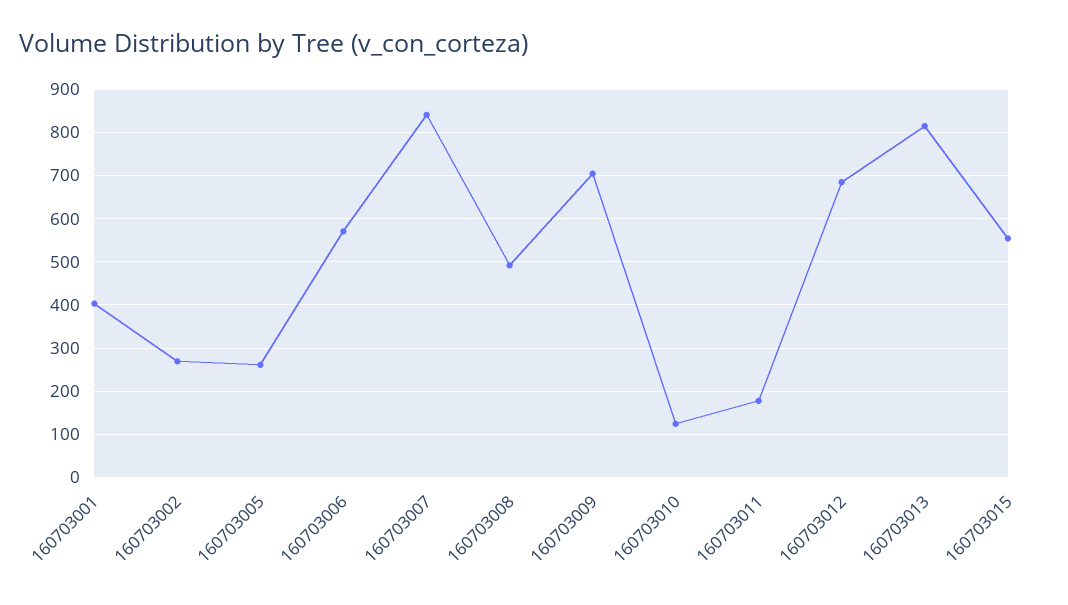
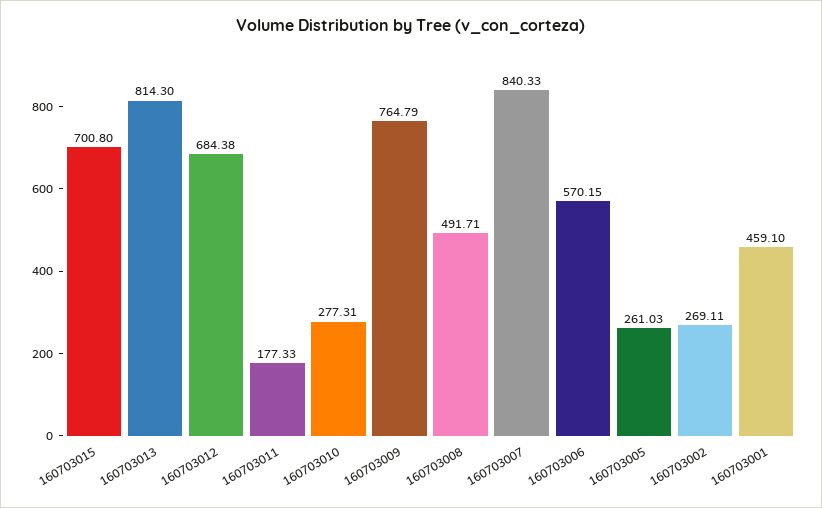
160703001: 400 -> 459.1
160703009: 700 -> 764.79
160703010: 120 -> 277.31
160703015: 560 -> 700.8

